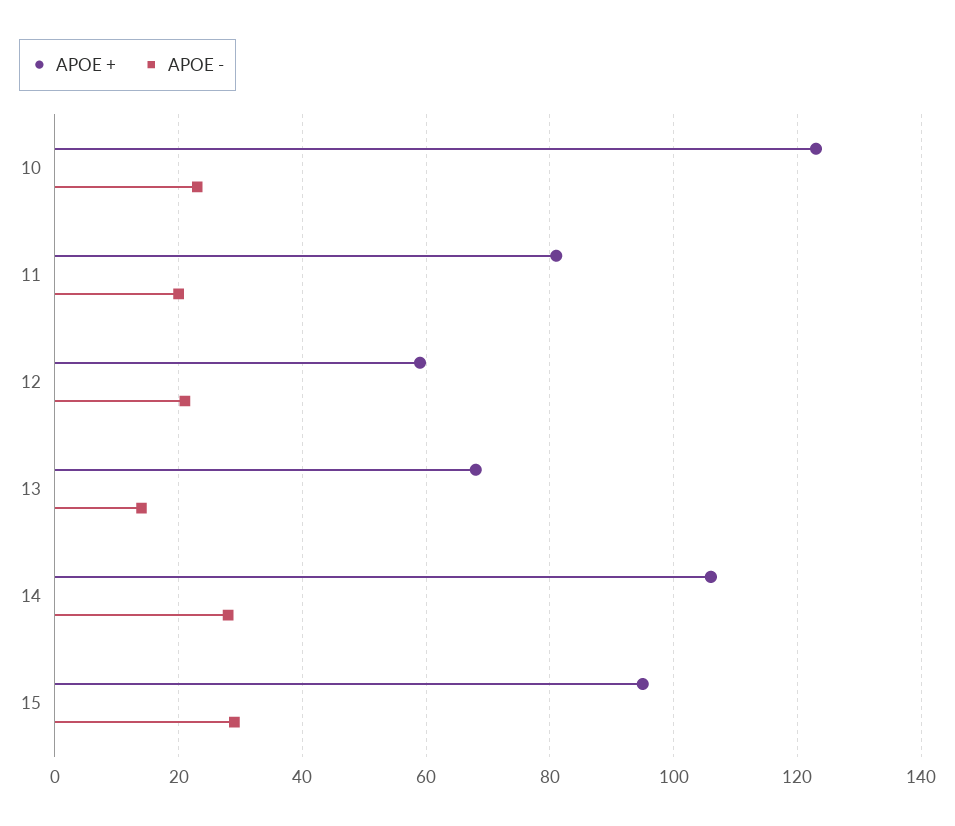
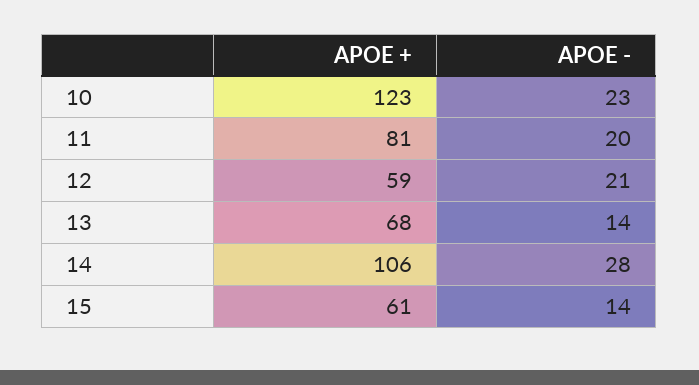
APOE +, 15: 95 -> 61
APOE -, 15: 30 -> 14

